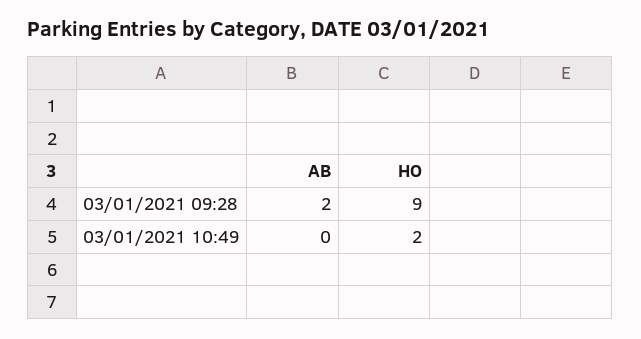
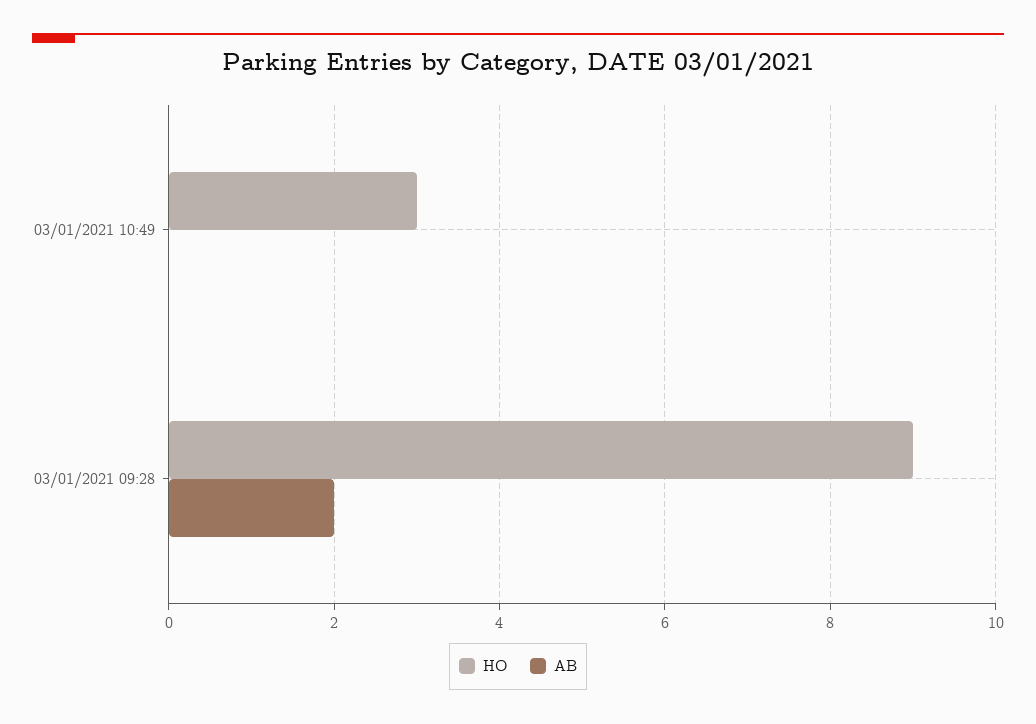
HO, 03/01/2021 10:49: 2 -> 3

